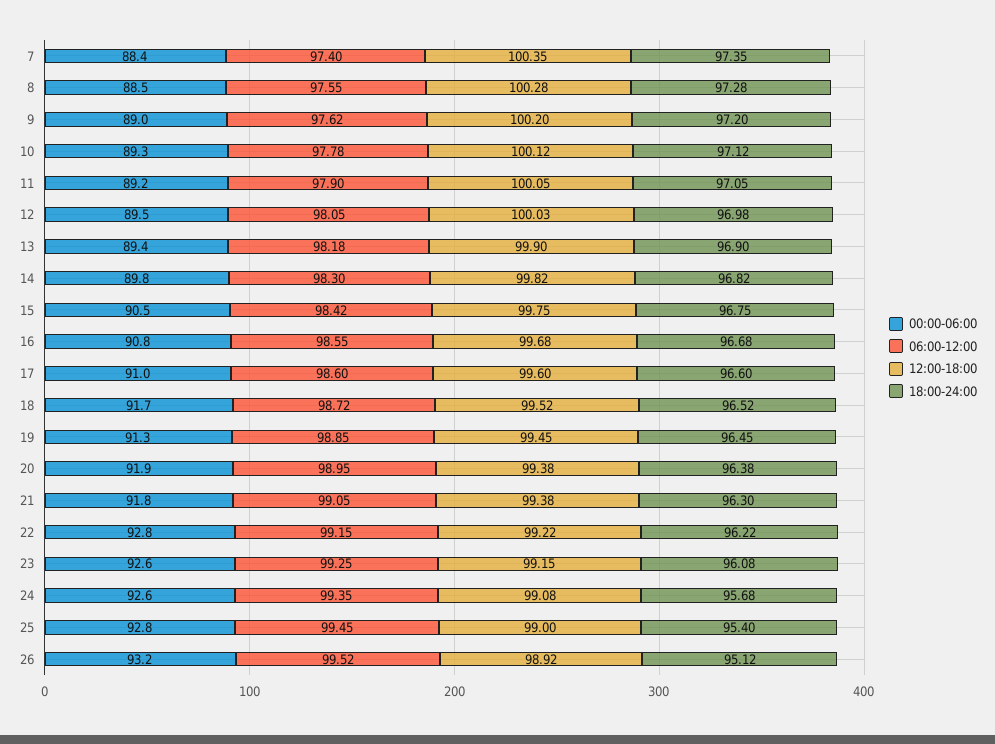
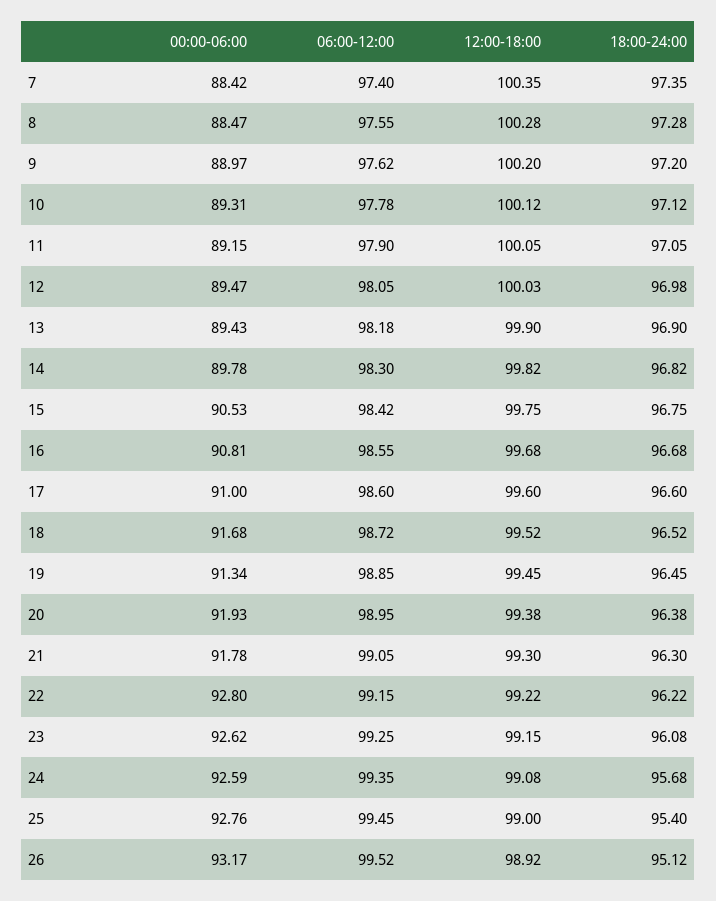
12:00-18:00, 21: 99.38 -> 99.3

